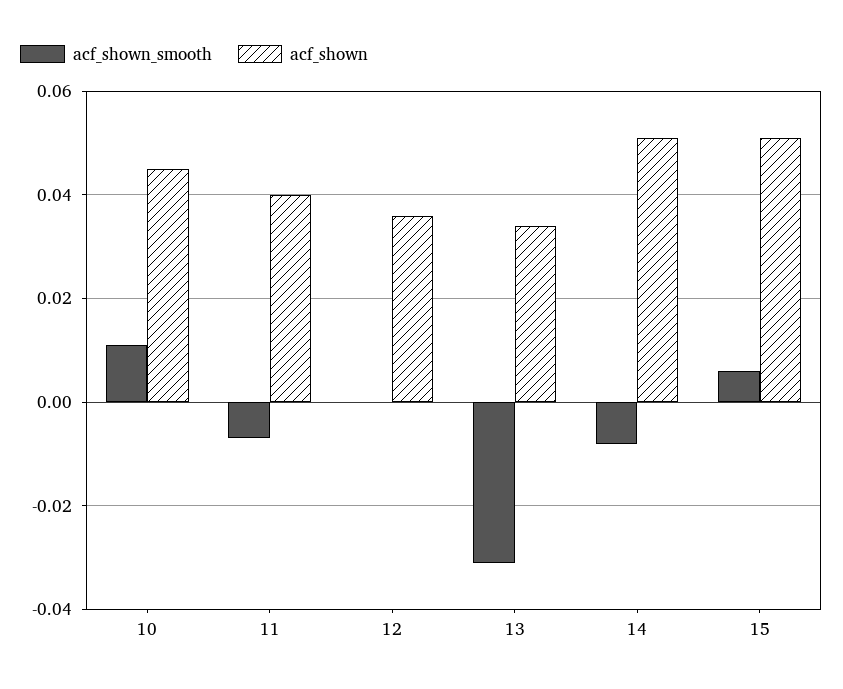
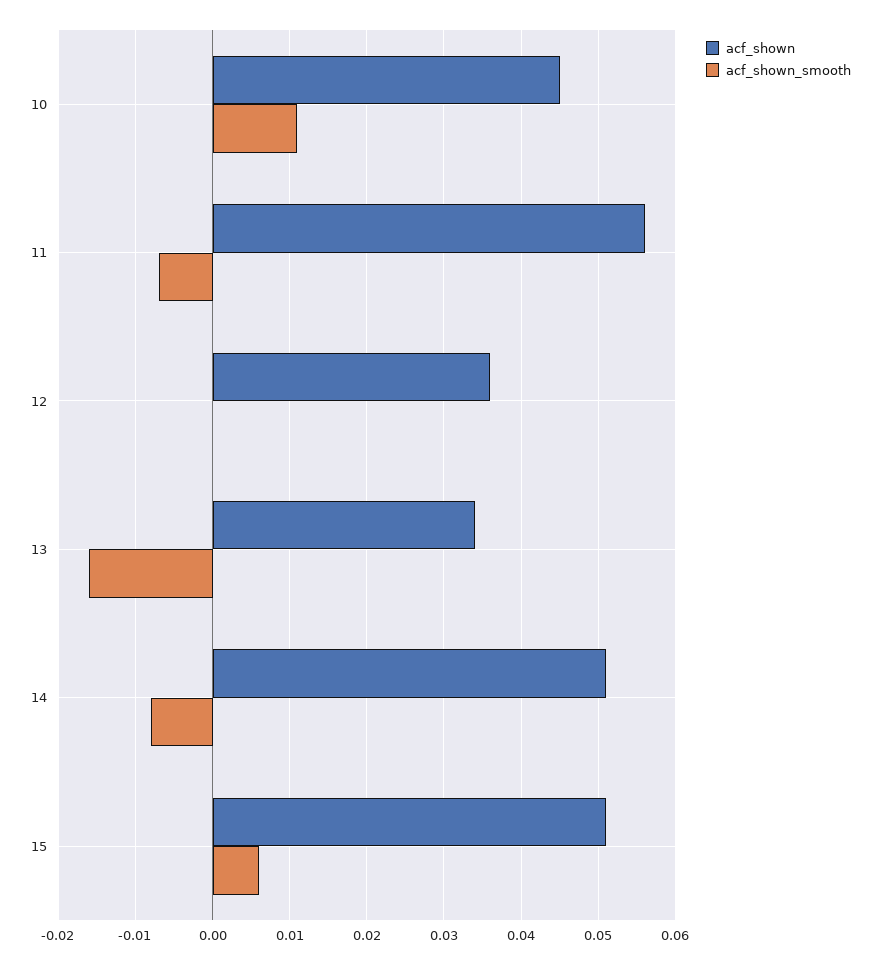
acf_shown, 11: 0.04 -> 0.056
acf_shown_smooth, 13: -0.03 -> -0.016

